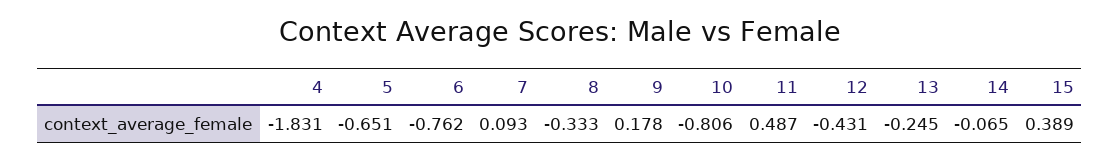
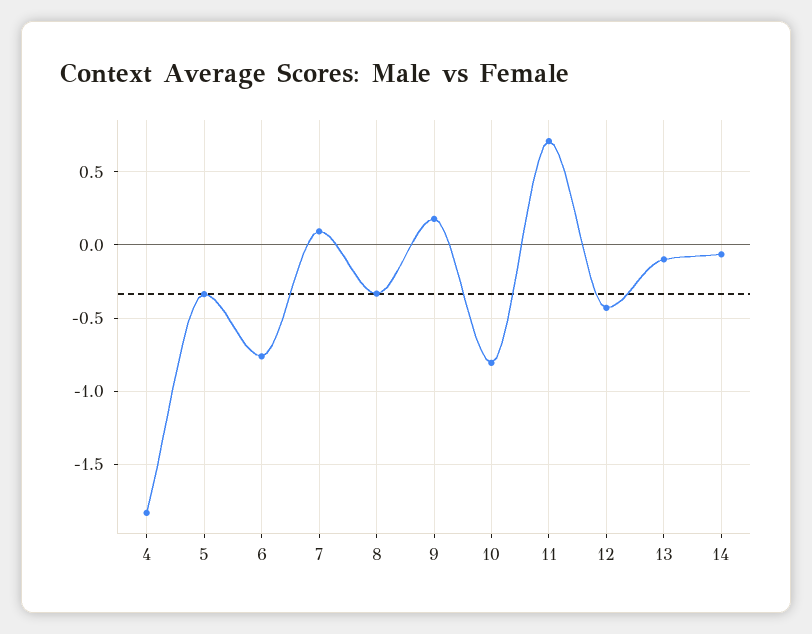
5: -0.651 -> -0.35
11: 0.487 -> 0.7
13: -0.245 -> -0.1
15: 0.389 -> none

